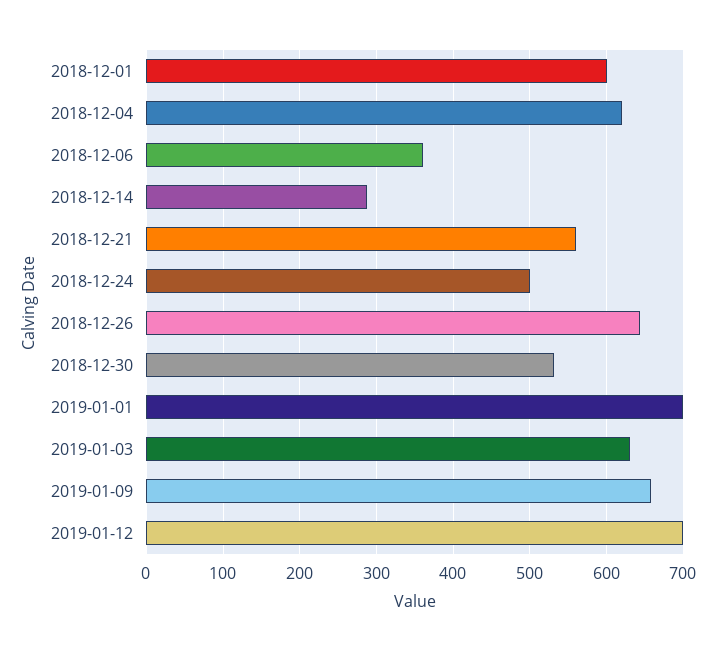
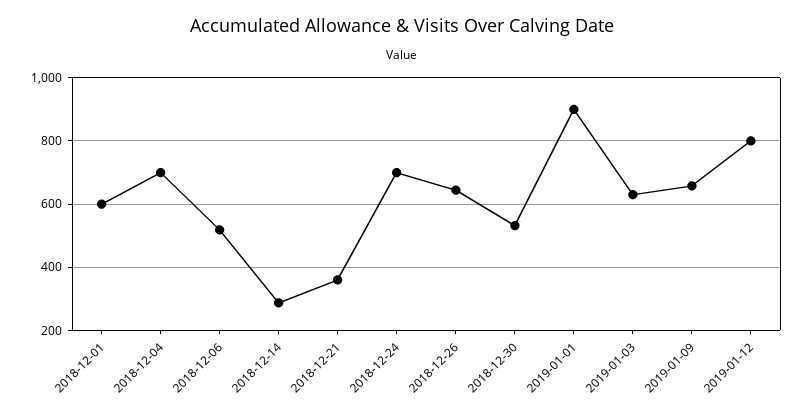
2018-12-04: 620 -> 700
2018-12-06: 360 -> 520
2018-12-21: 560 -> 360
2018-12-24: 500 -> 700
2019-01-01: 700 -> 900
2019-01-12: 700 -> 800

